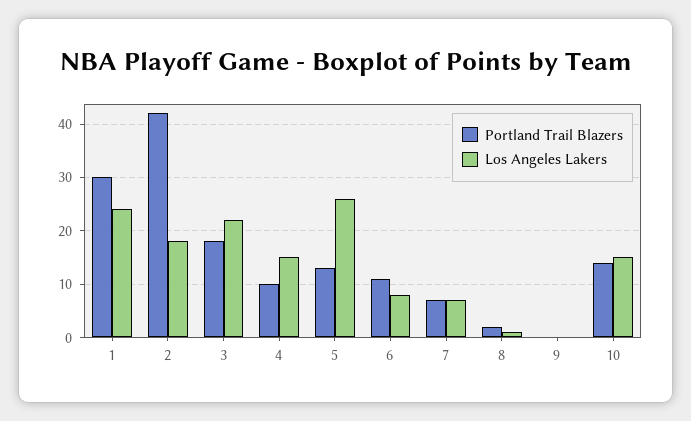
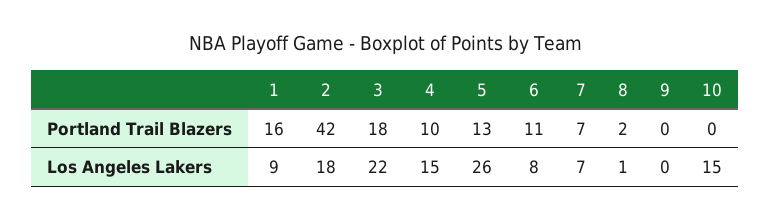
Portland Trail Blazers, 1: 30 -> 16
Los Angeles Lakers, 1: 25 -> 9
Portland Trail Blazers, 10: 15 -> 0

